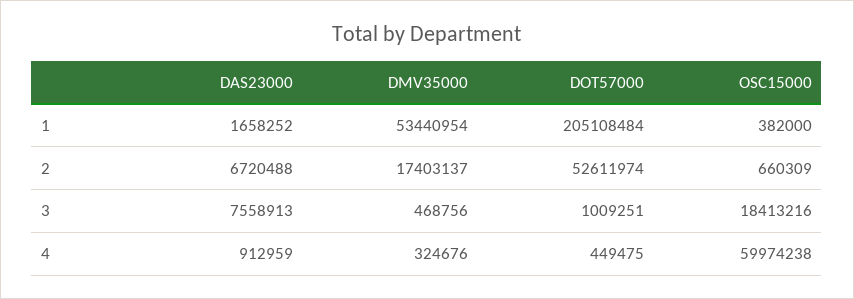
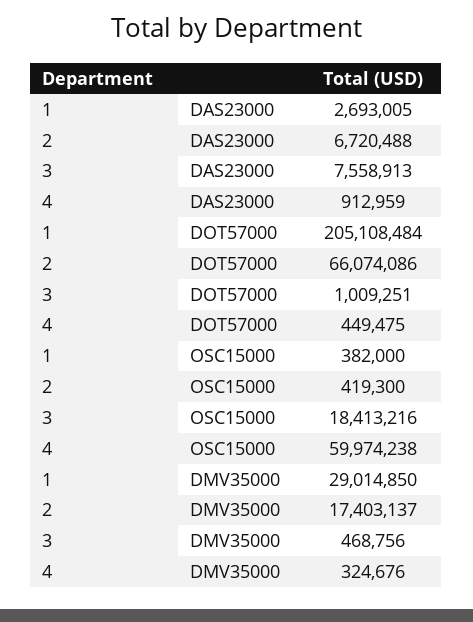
DAS23000, 1: 1658252 -> 2693005
DMV35000, 1: 53440954 -> 29014850
DOT57000, 2: 52611974 -> 66074086
OSC15000, 2: 660309 -> 419300

